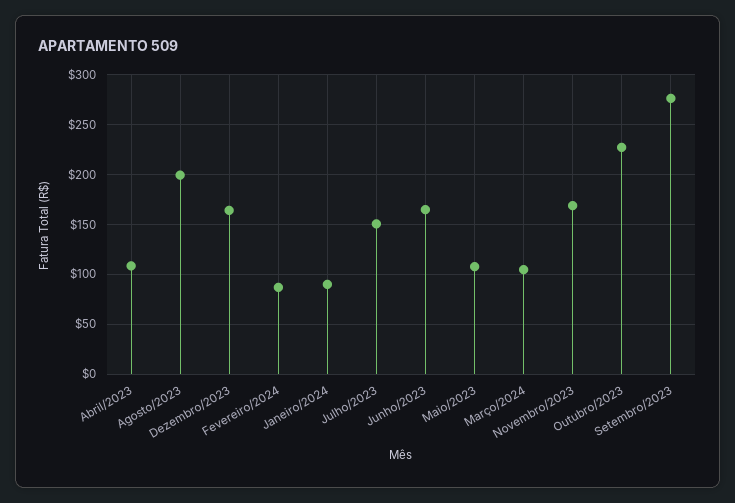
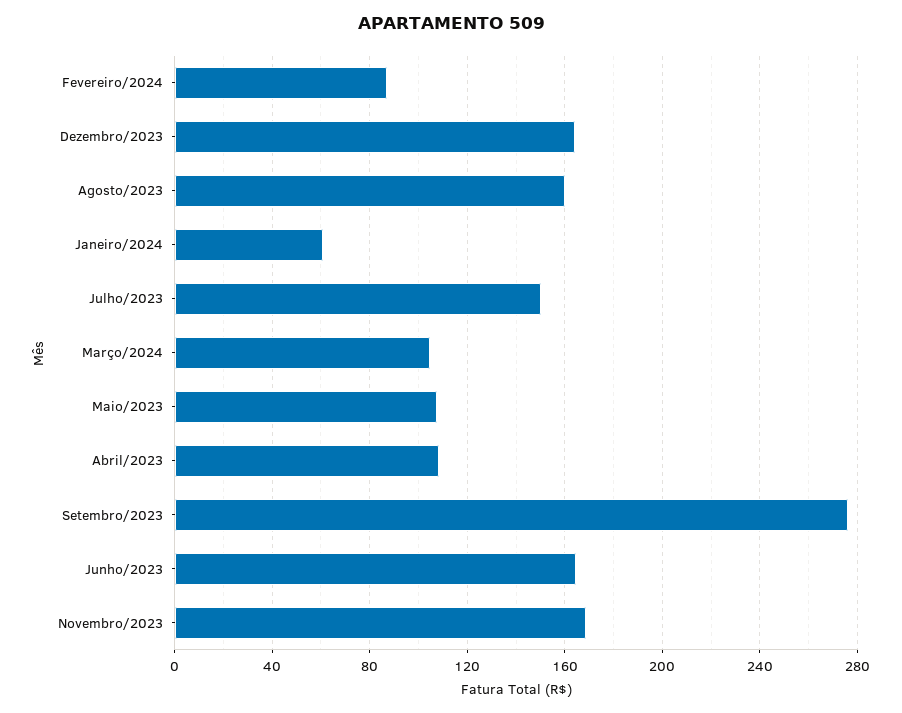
Agosto/2023: 200 -> 160
Janeiro/2024: 90 -> 60
Outubro/2023: 230 -> none

